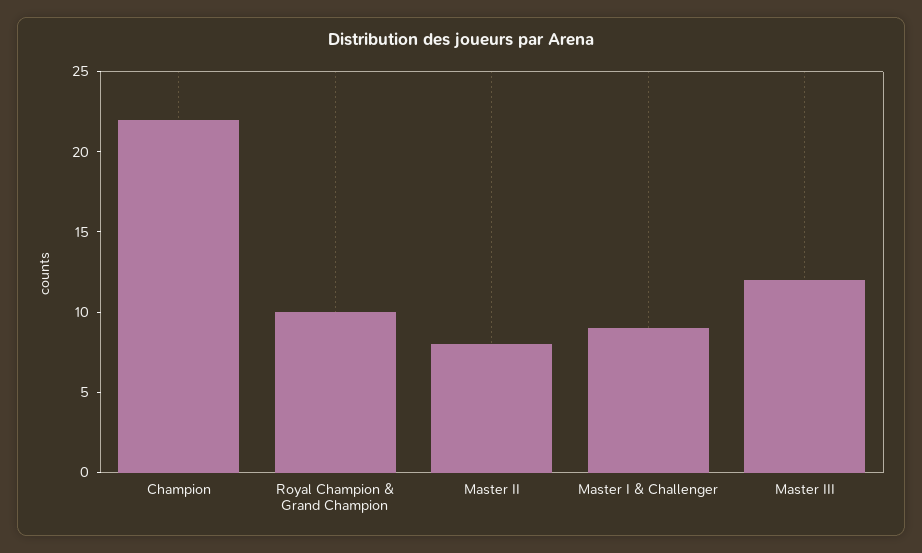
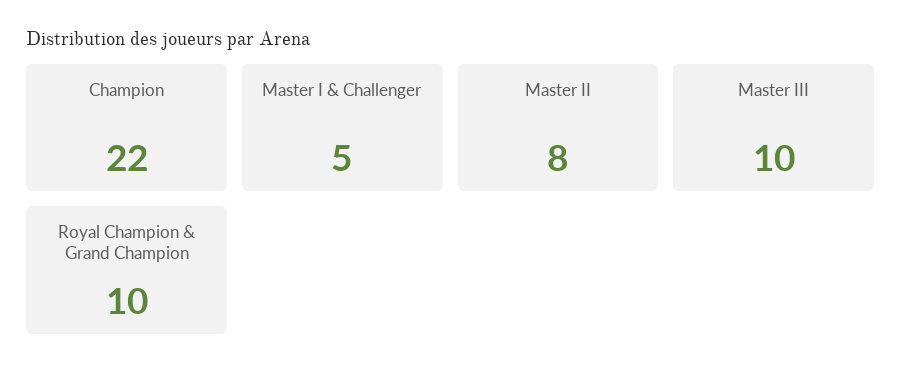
Master I & Challenger: 9 -> 5
Master III: 12 -> 10

